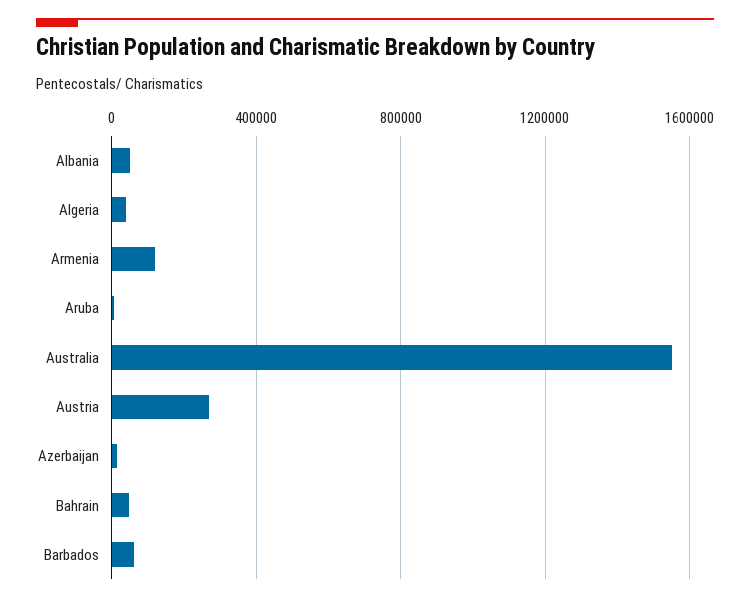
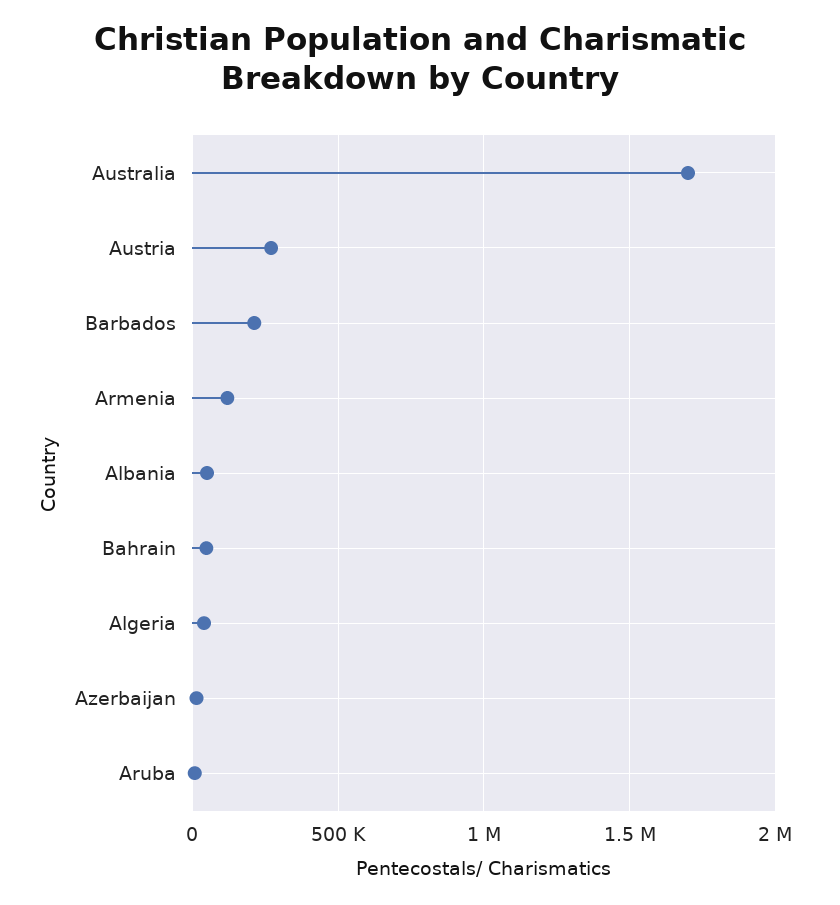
Australia: 1550000 -> 1700000
Barbados: 50000 -> 200000

